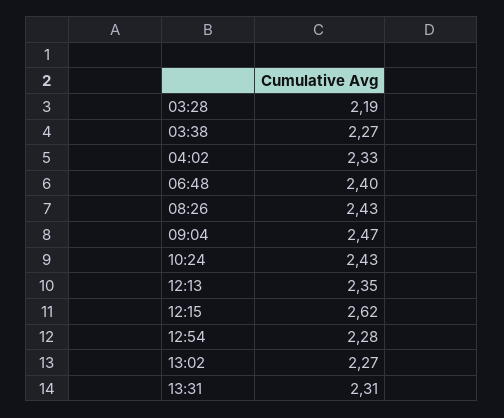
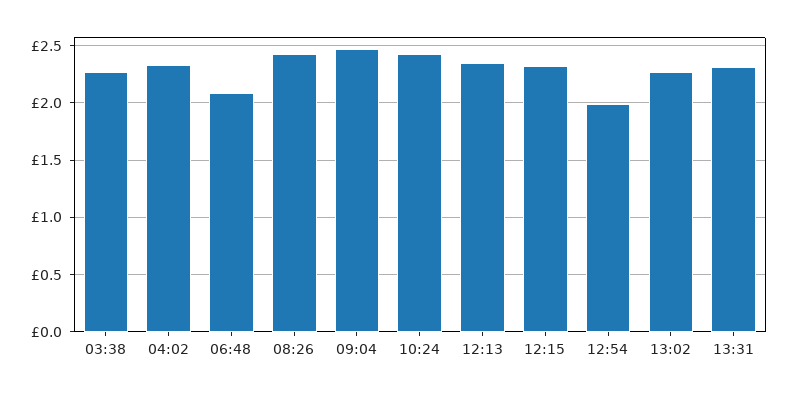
03:28: 2.19 -> none
06:48: 2.4 -> 2.1
12:15: 2.62 -> 2.3
12:54: 2.28 -> 2

